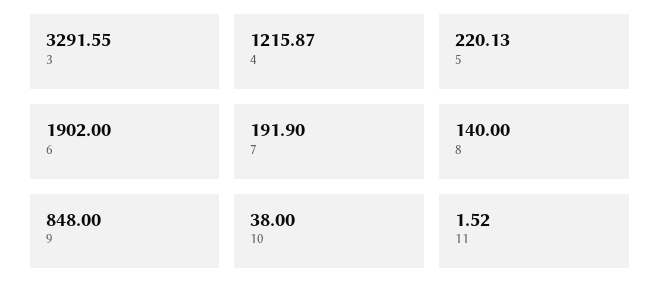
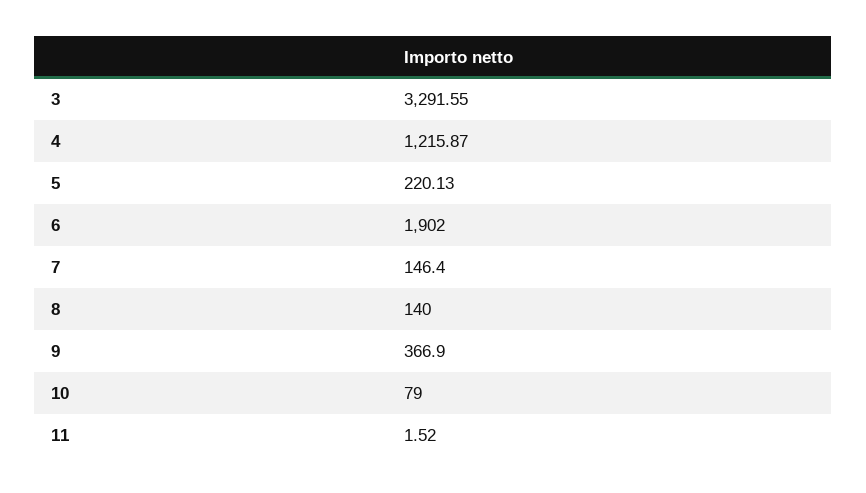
7: 191.9 -> 146.4
9: 848 -> 366.9
10: 38 -> 79

